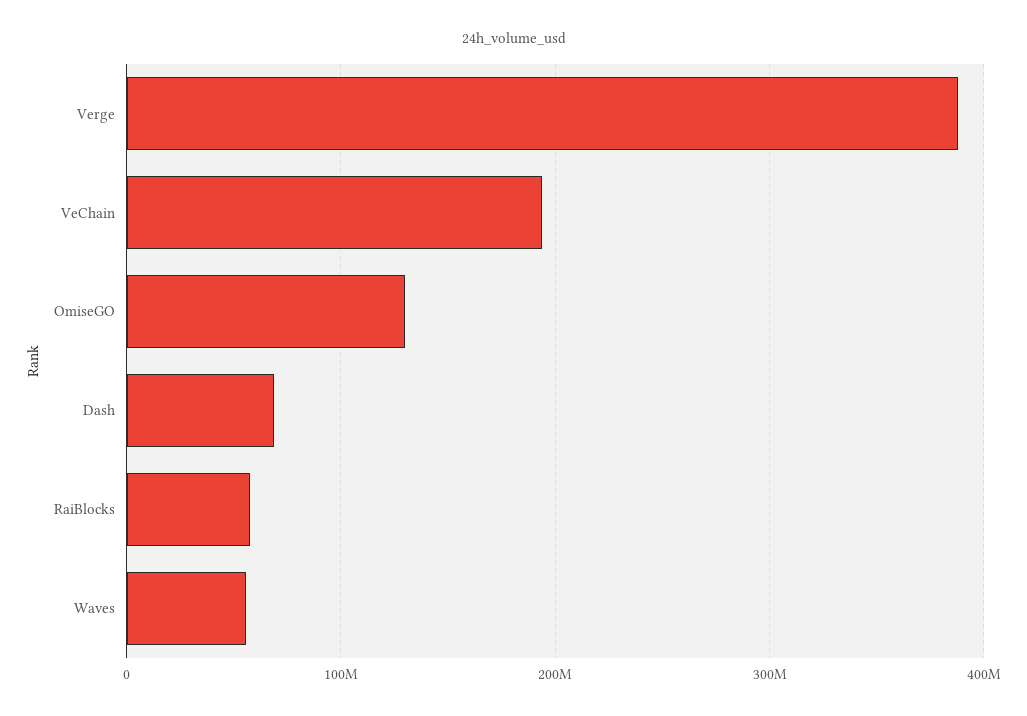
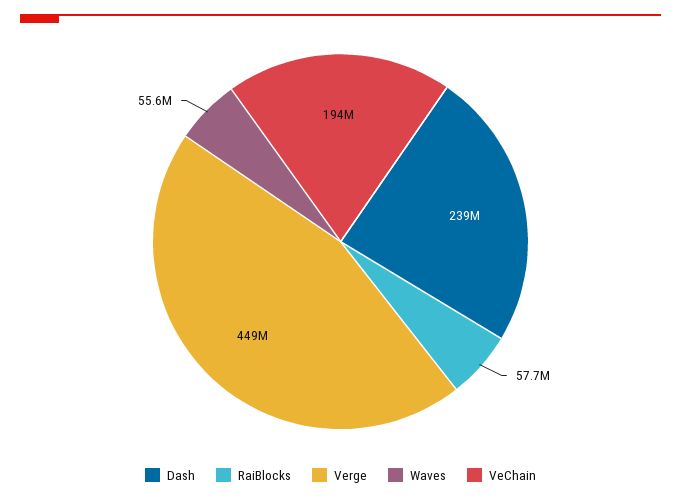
Verge: 390000000 -> 449000000
OmiseGO: 130000000 -> none
Dash: 70000000 -> 239000000

